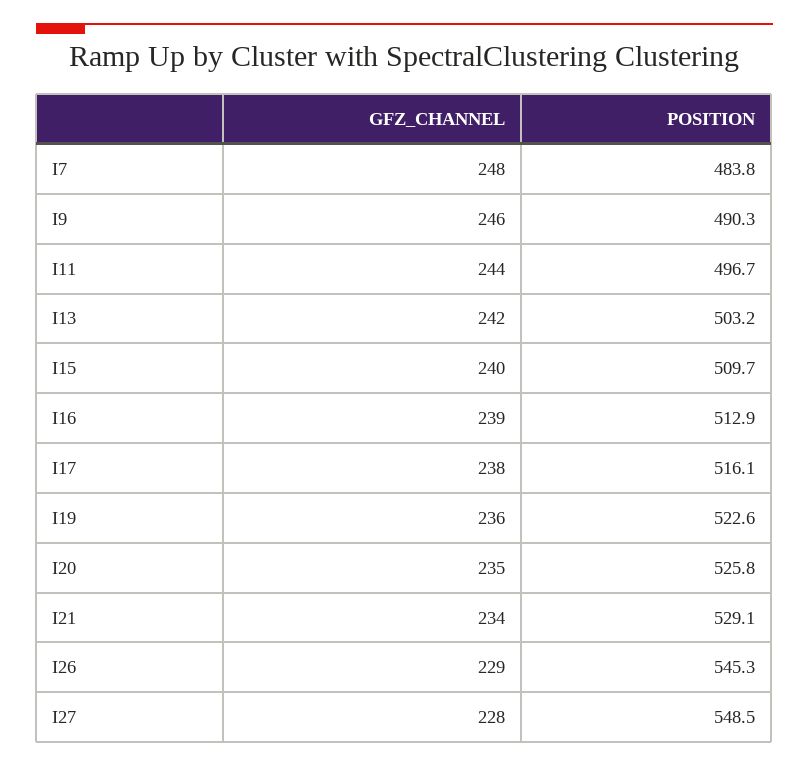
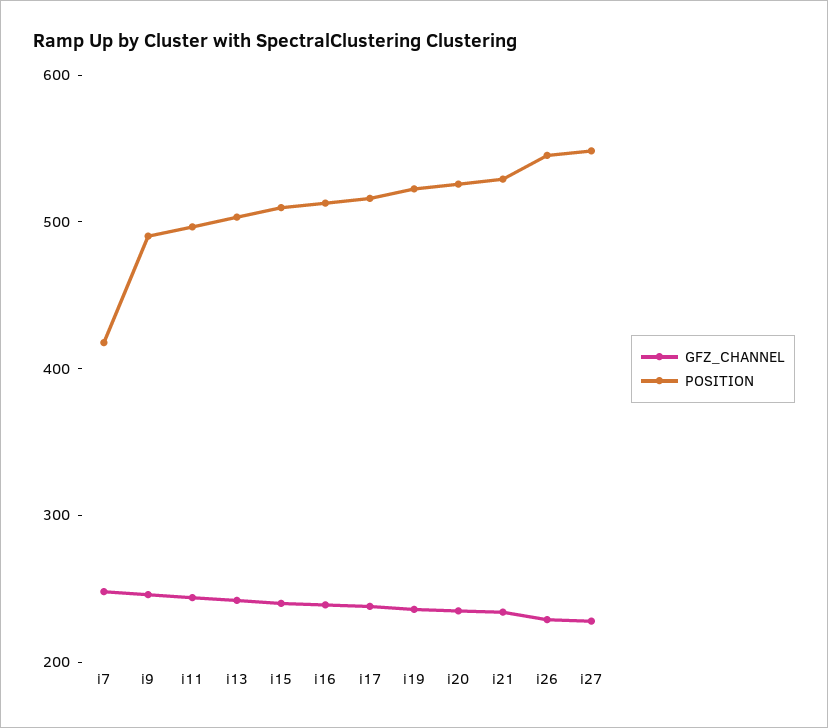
POSITION, I7: 483.8 -> 420

